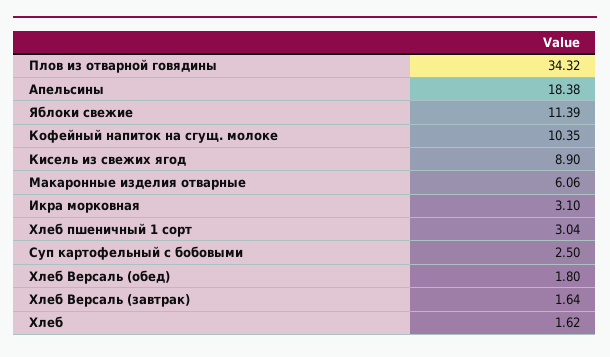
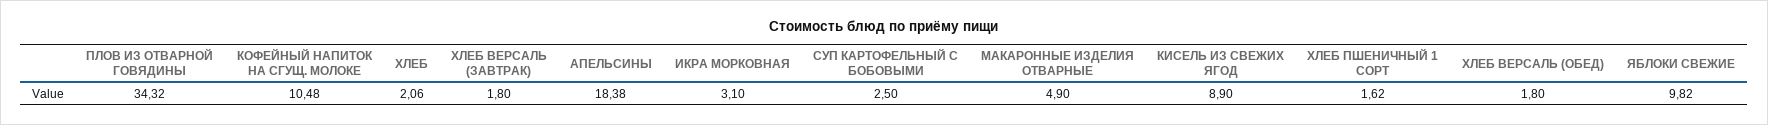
Яблоки свежие: 11.39 -> 9.82
Кофейный напиток на сгущ. молоке: 10.35 -> 10.48
Макаронные изделия отварные: 6.06 -> 4.9
Хлеб пшеничный 1 сорт: 3.04 -> 1.62
Хлеб Версаль (завтрак): 1.64 -> 1.8
Хлеб: 1.62 -> 2.06

